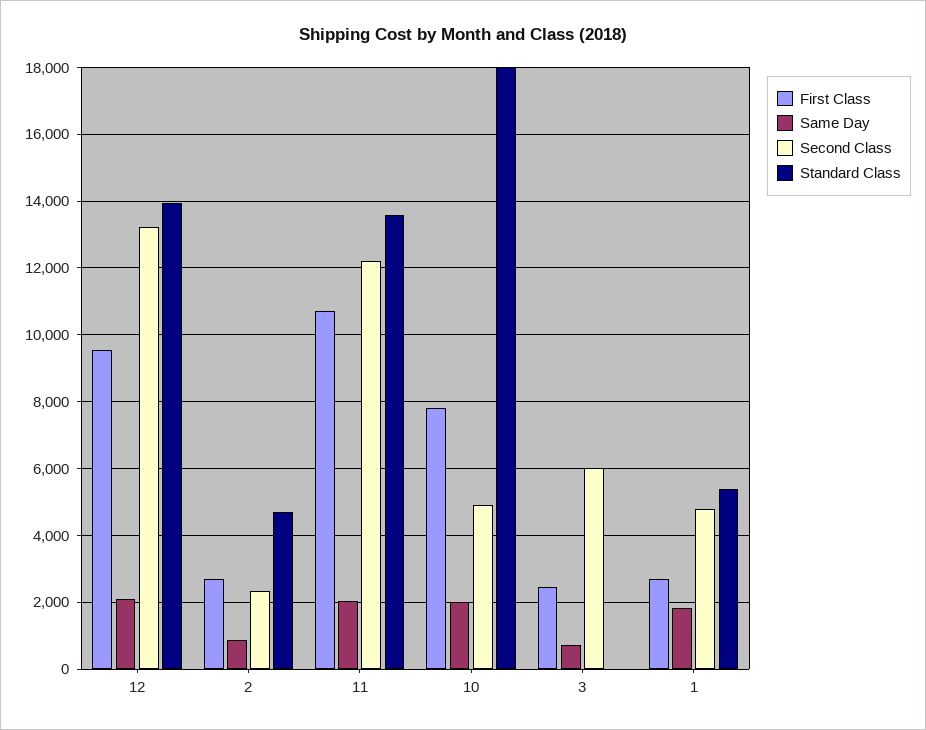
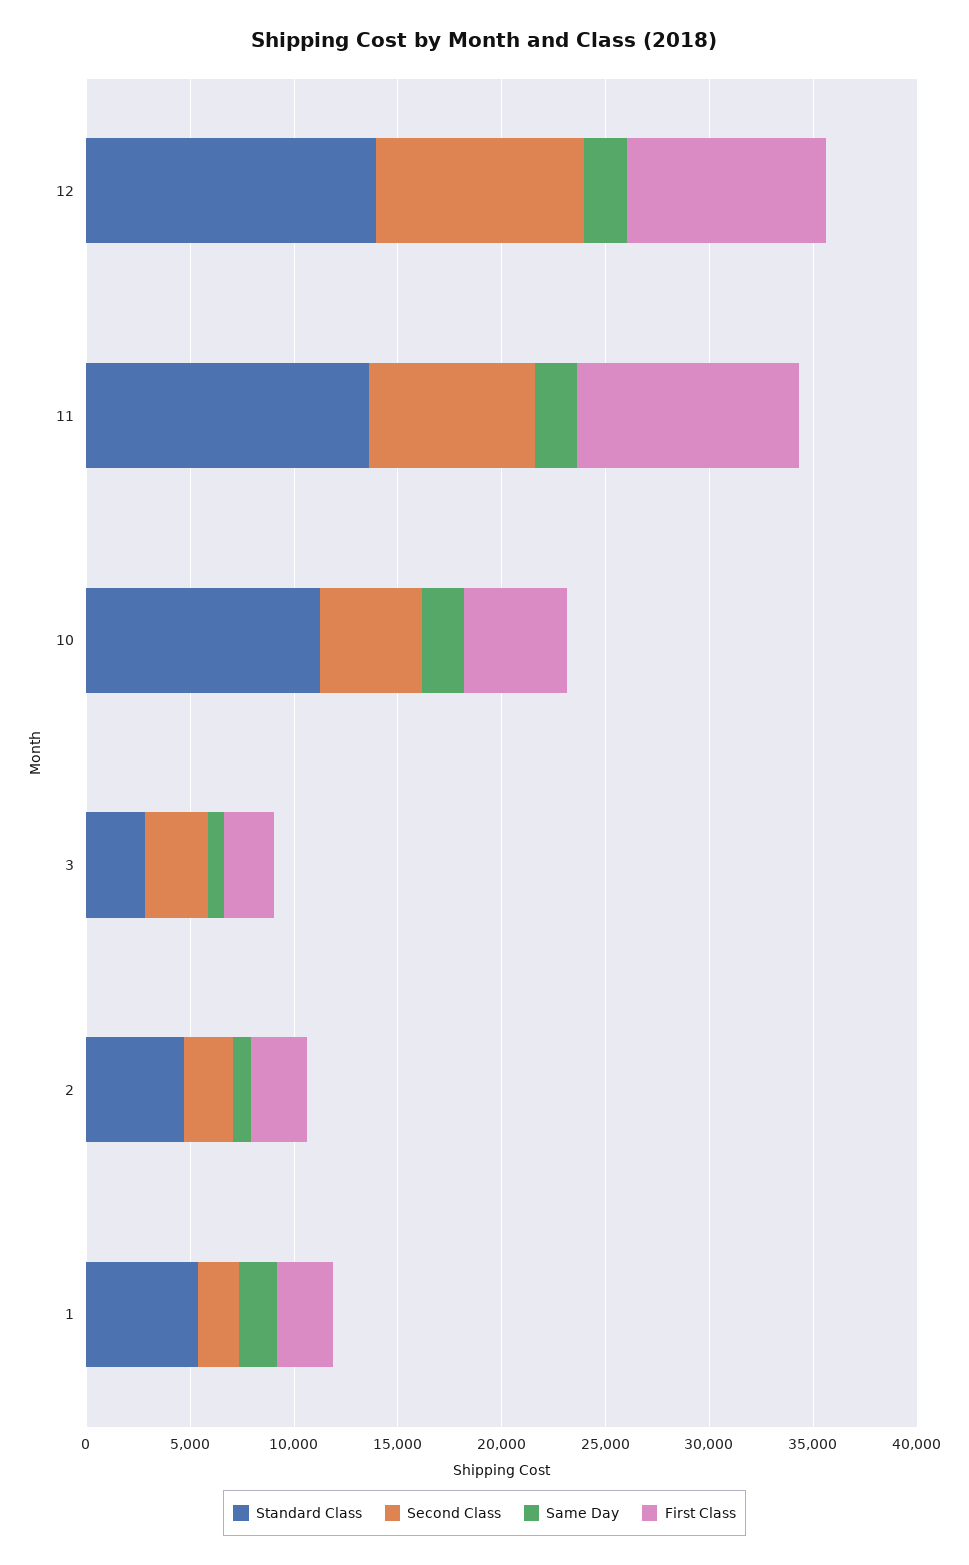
Second Class, 12: 13200 -> 10000
Second Class, 11: 12200 -> 8000
First Class, 10: 7800 -> 5000
Standard Class, 10: 18000 -> 11000
Second Class, 3: 6000 -> 3000
Standard Class, 3: 0 -> 3000
Second Class, 1: 4800 -> 2000

